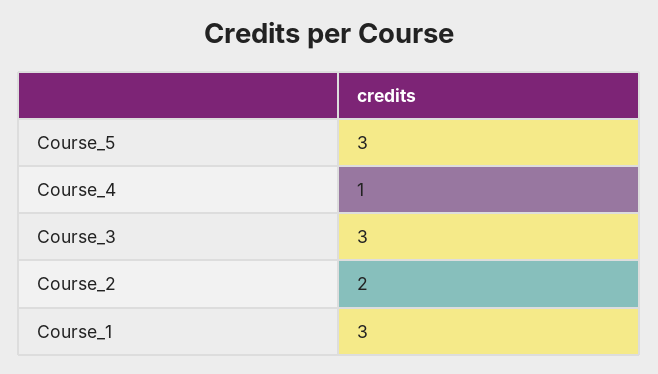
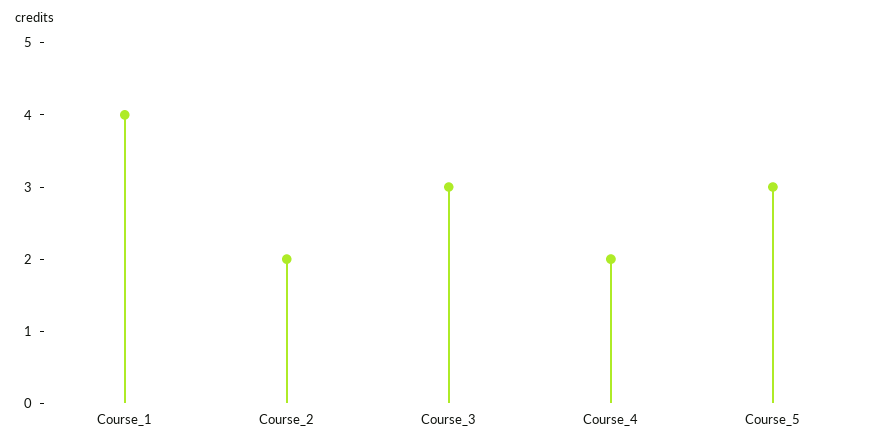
Course_4: 1 -> 2
Course_1: 3 -> 4

